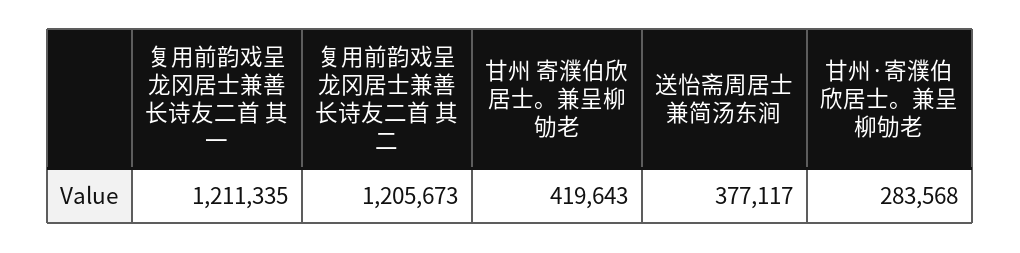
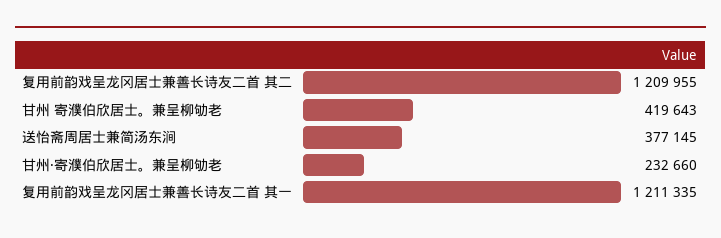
复用前韵戏呈龙冈居士兼善长诗友二首 其二: 1205673 -> 1209955
送怡斋周居士兼简汤东涧: 377117 -> 377145
甘州·寄濮伯欣居士。兼呈柳劬老: 283568 -> 232660

